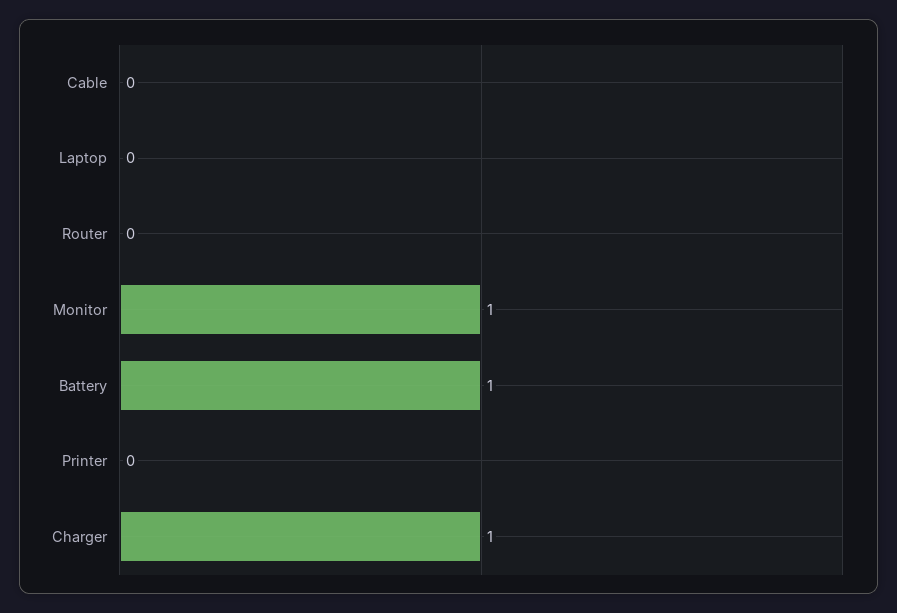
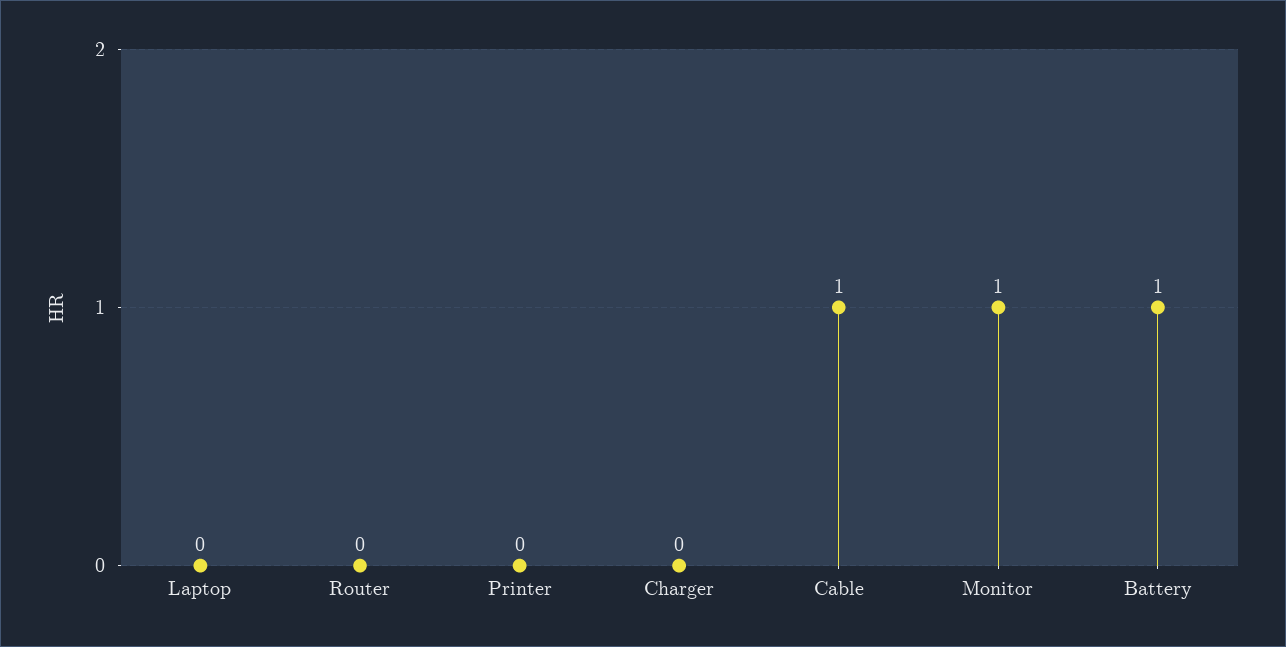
Cable: 0 -> 1
Charger: 1 -> 0

